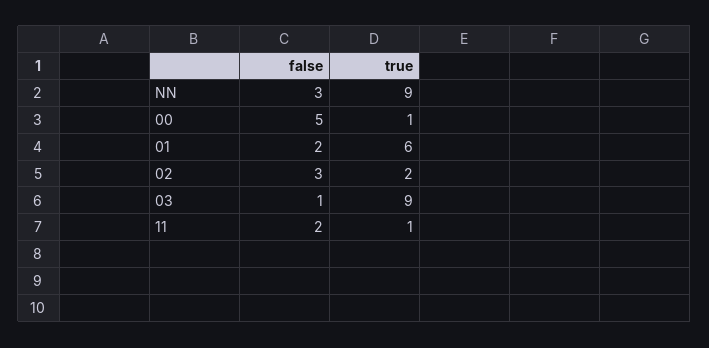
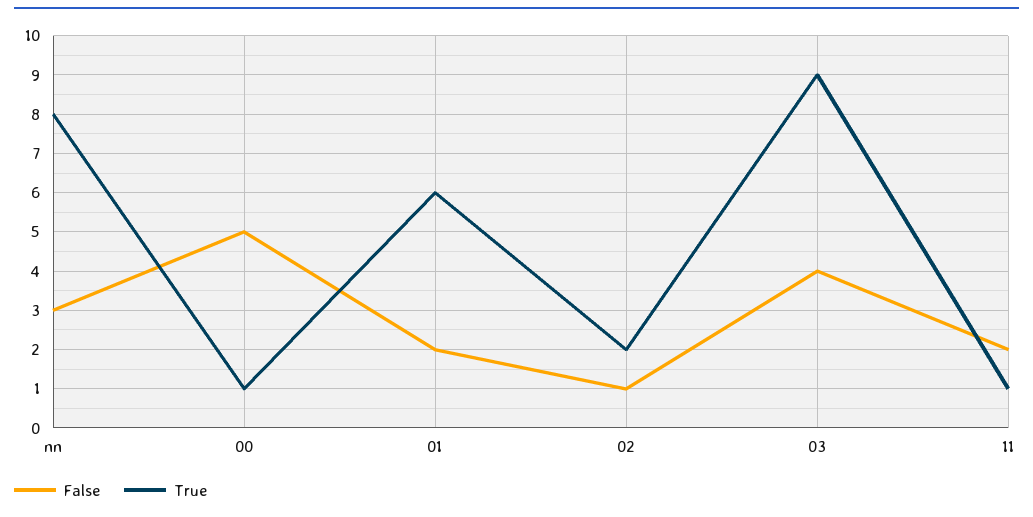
true, NN: 9 -> 8
false, 02: 3 -> 1
false, 03: 1 -> 4

